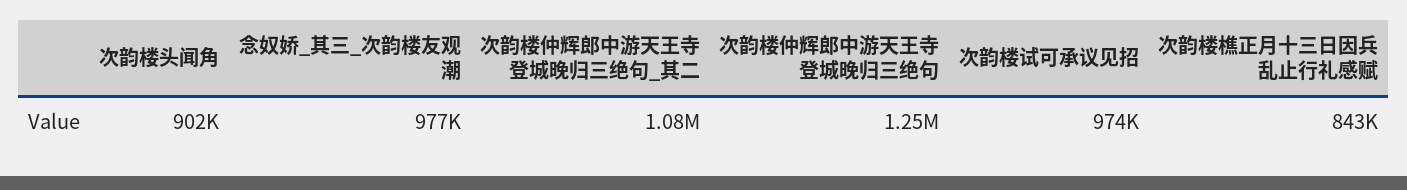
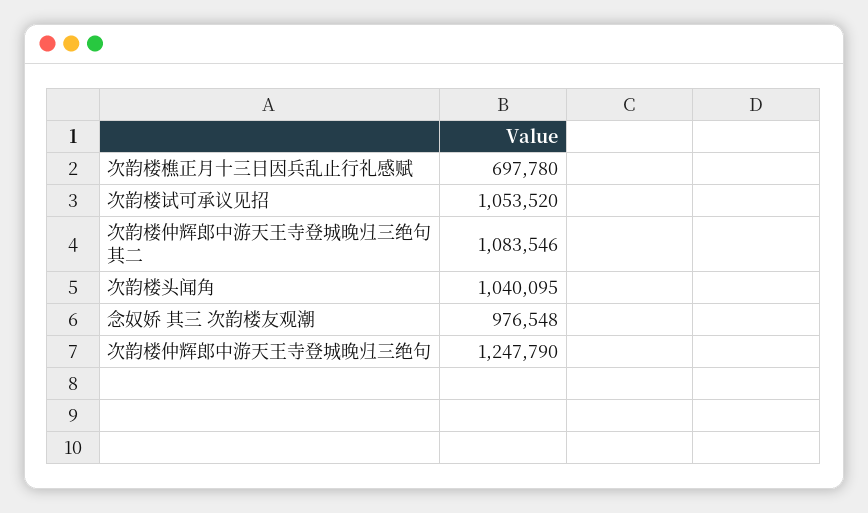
次韵楼头闻角: 902000 -> 1040095
次韵楼试可承议见招: 974000 -> 1053520
次韵楼樵正月十三日因兵乱止行礼感赋: 843000 -> 697780

